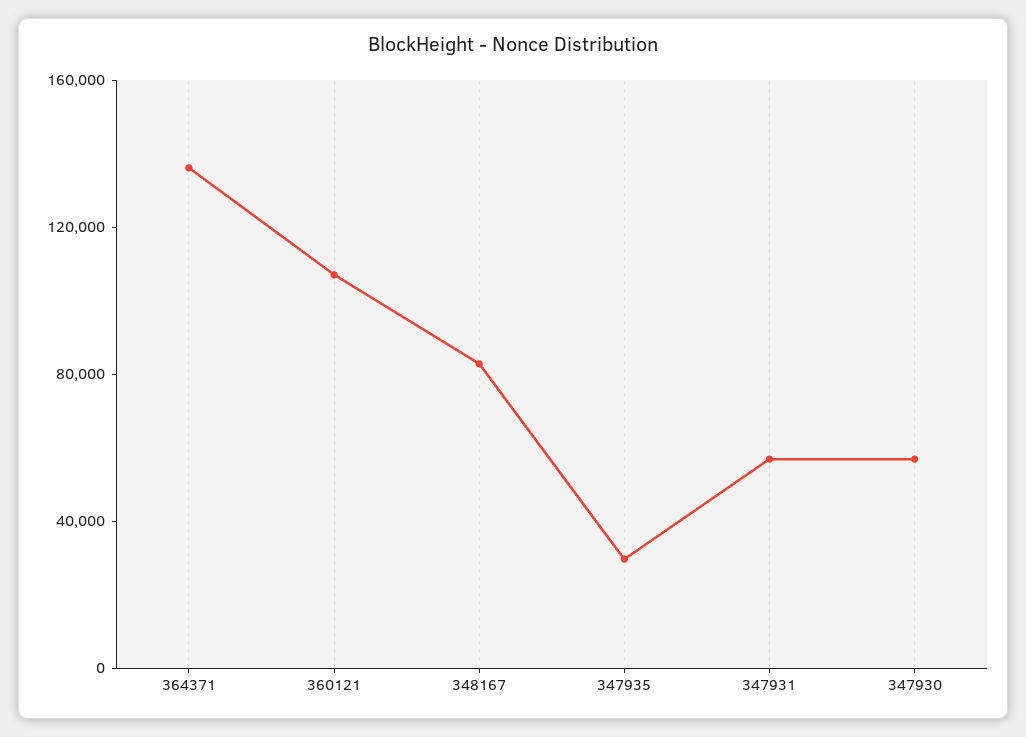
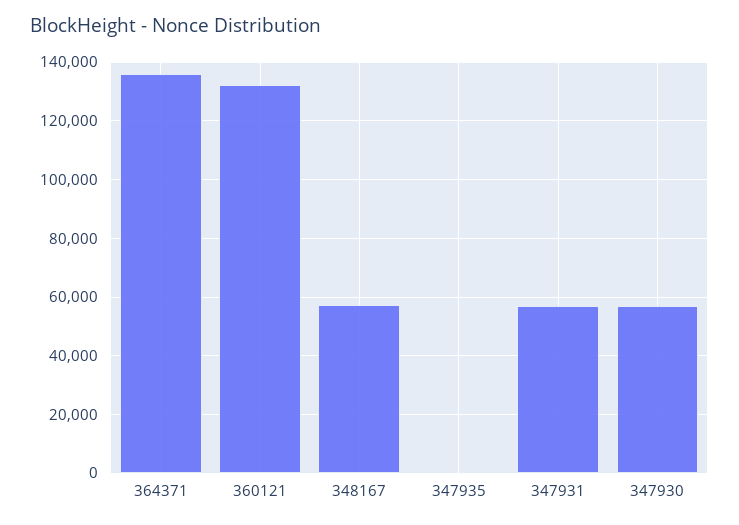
360121: 110000 -> 132500
348167: 80000 -> 57500
347935: 30000 -> 0

